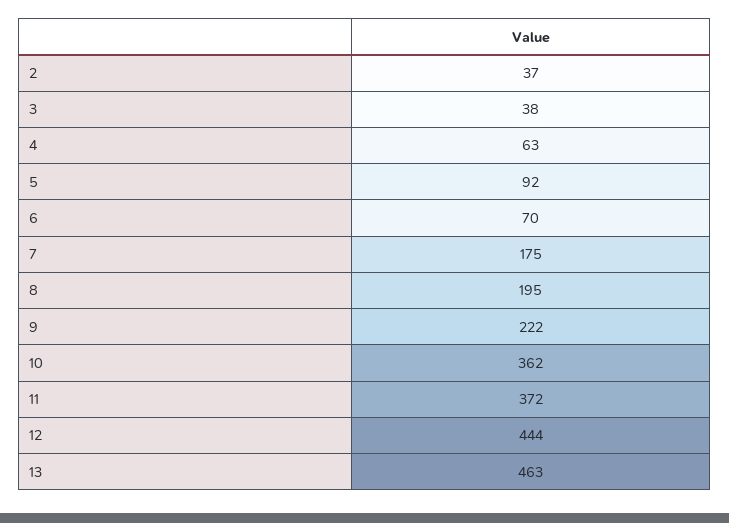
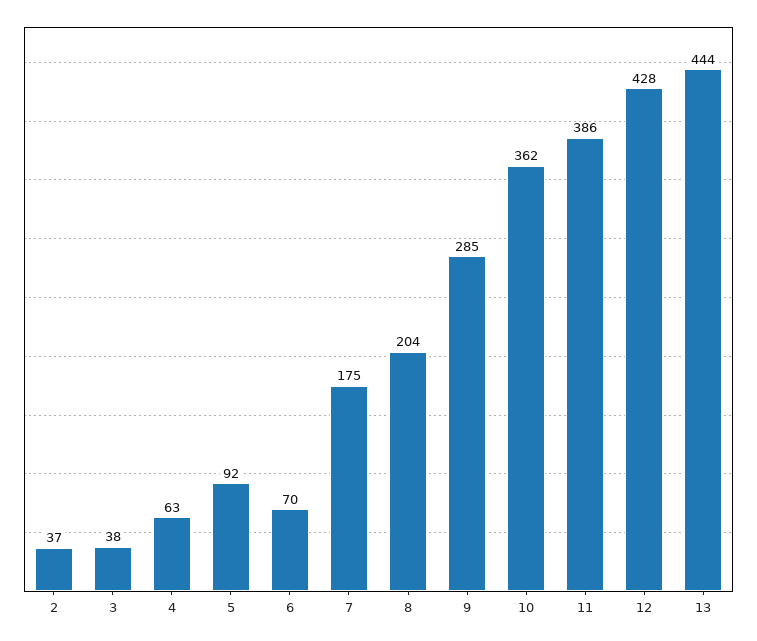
8: 195 -> 204
9: 222 -> 285
11: 372 -> 386
12: 444 -> 428
13: 463 -> 444

